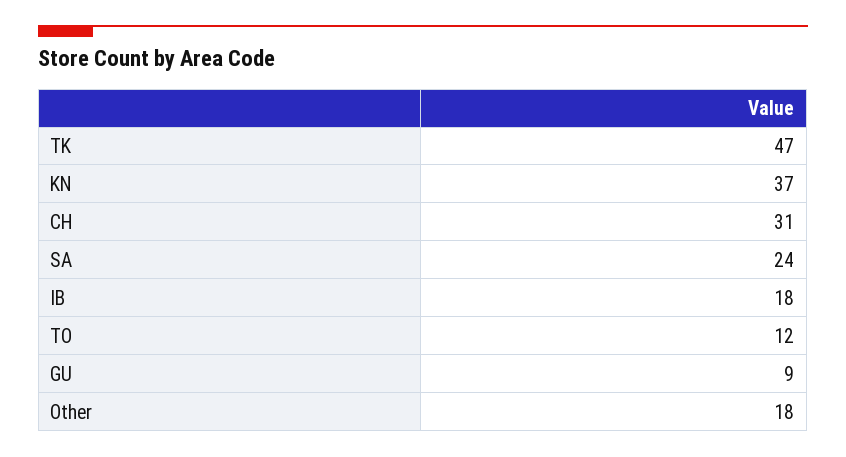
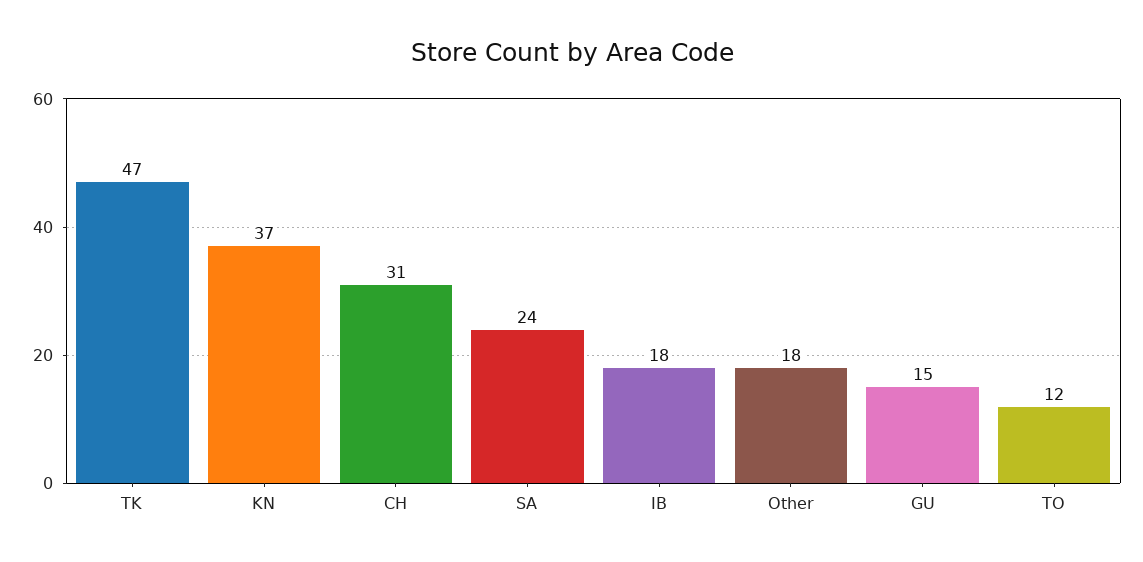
GU: 9 -> 15

